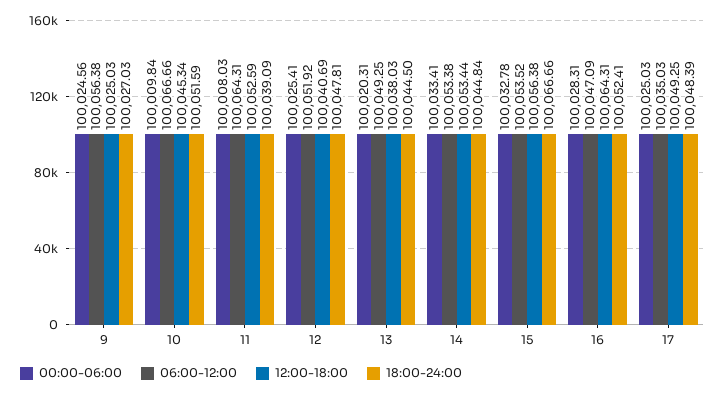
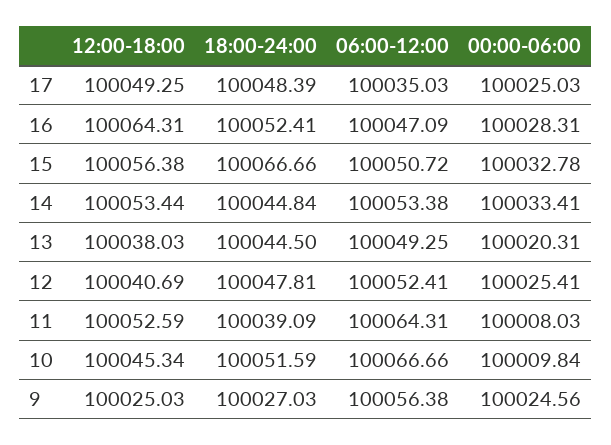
06:00-12:00, 12: 100051.92 -> 100052.41
06:00-12:00, 15: 100053.52 -> 100050.72

